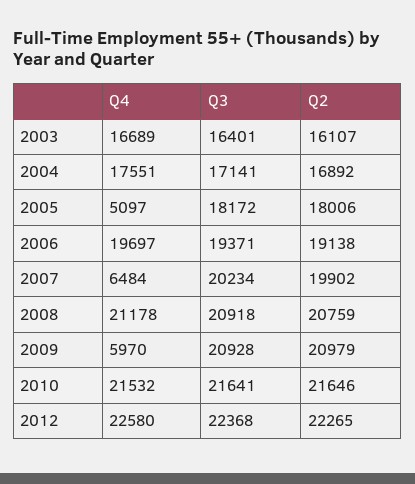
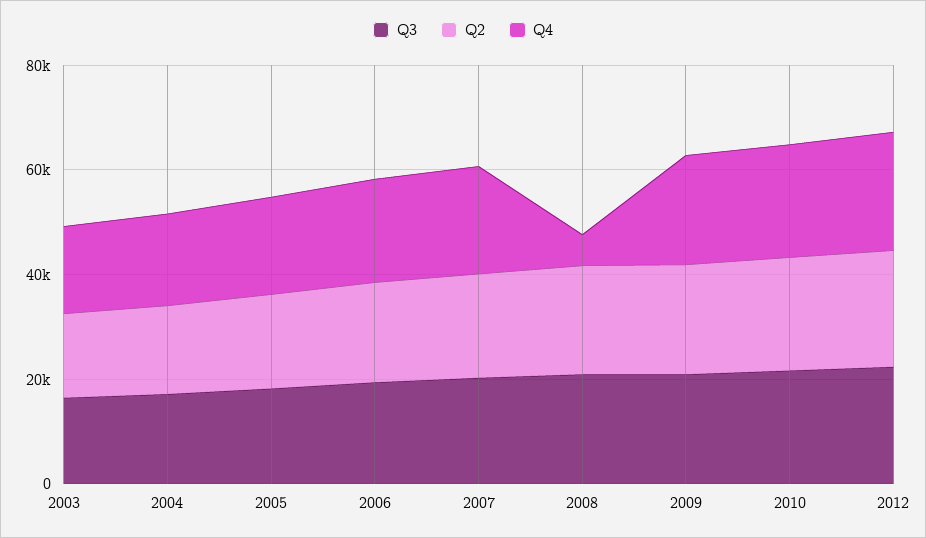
Q4, 2005: 5097 -> 20000
Q4, 2007: 6484 -> 20000
Q4, 2008: 21178 -> 5000
Q4, 2009: 5970 -> 20000

